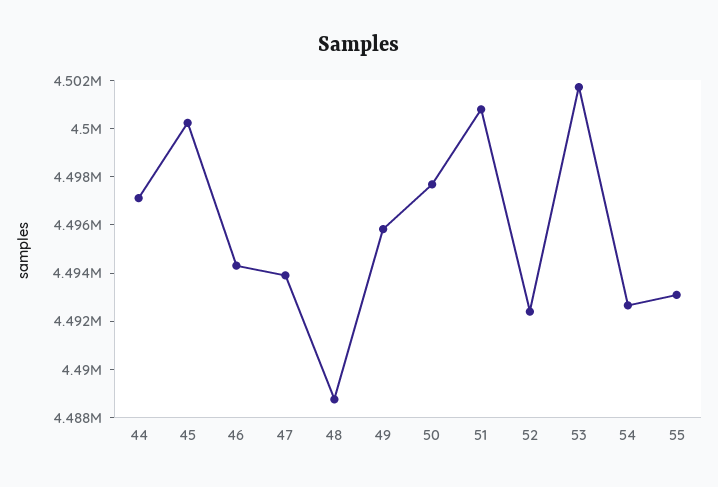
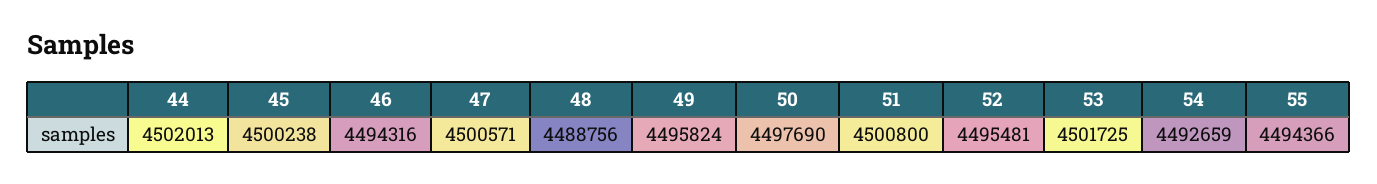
44: 4497000 -> 4502013
47: 4494000 -> 4500571
52: 4492500 -> 4495481
55: 4493000 -> 4494366

